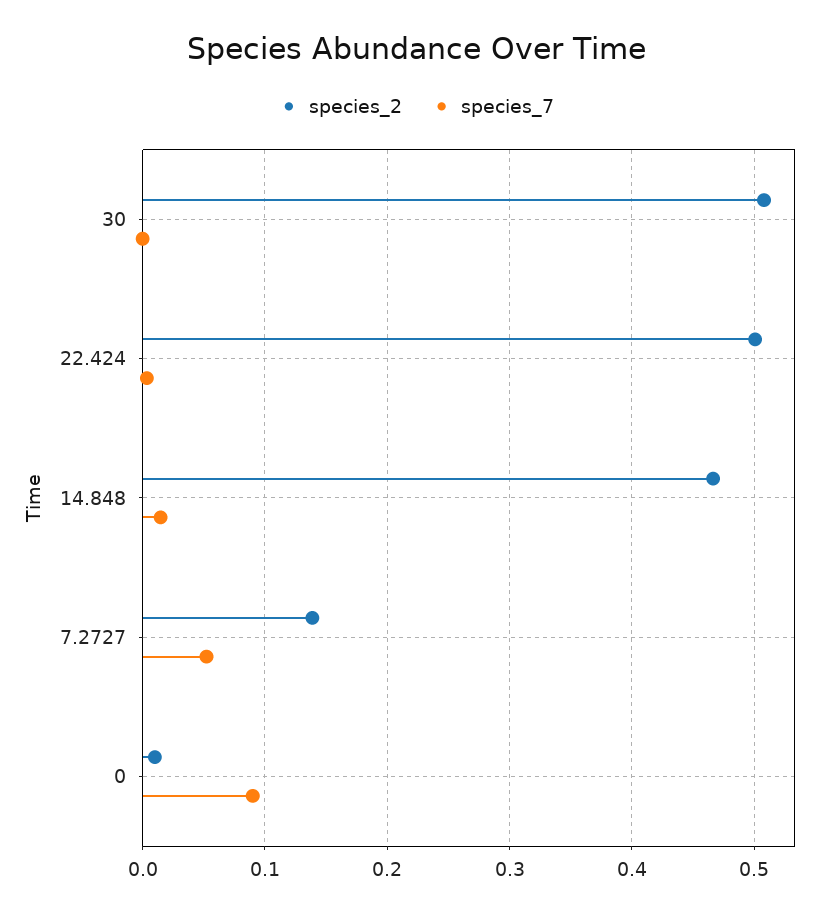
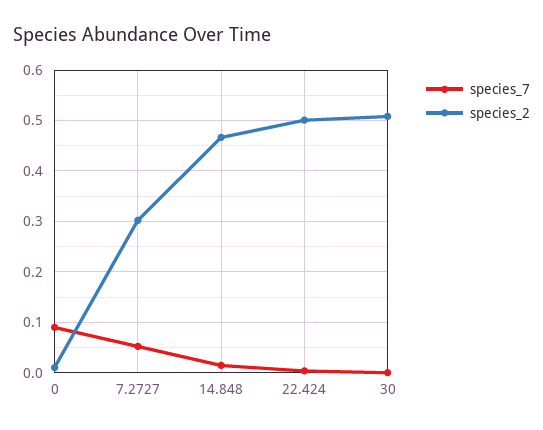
species_2, 7.2727: 0.14 -> 0.3

